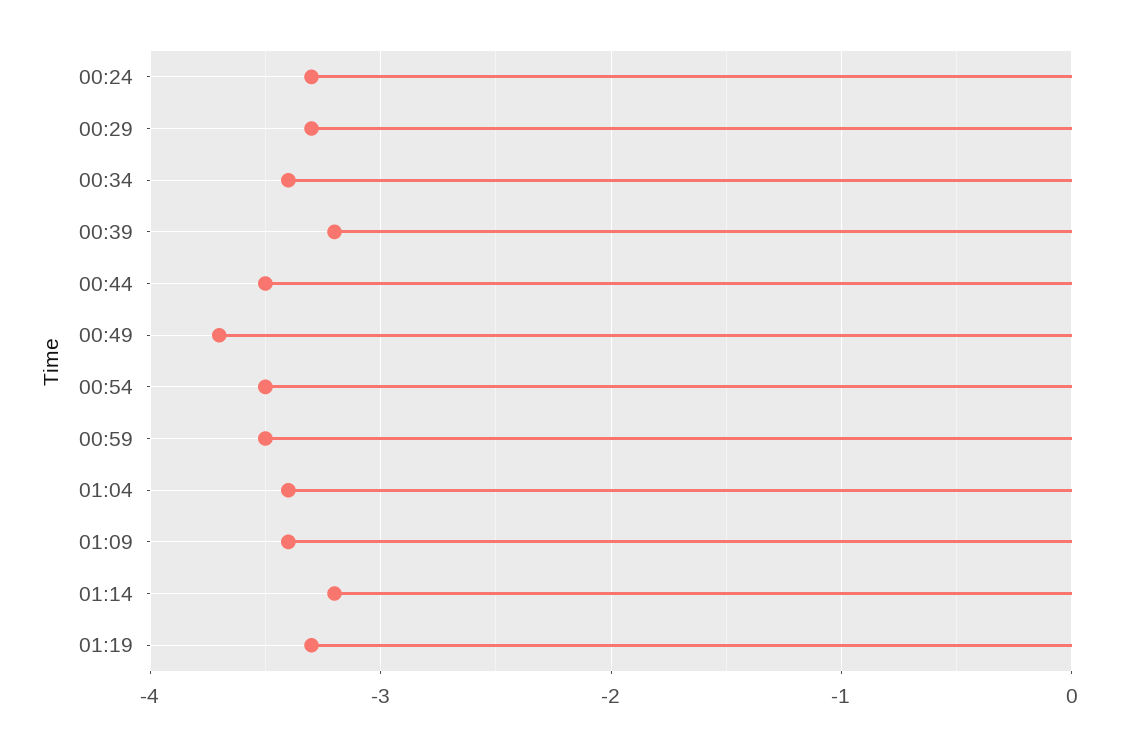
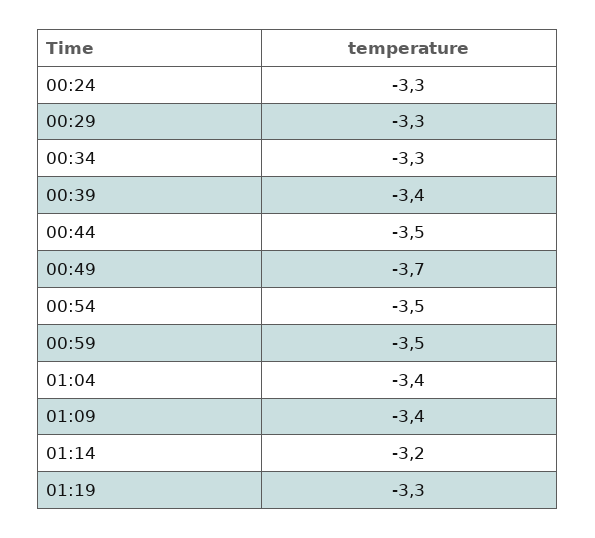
00:34: -3.4 -> -3.3
00:39: -3.2 -> -3.4

